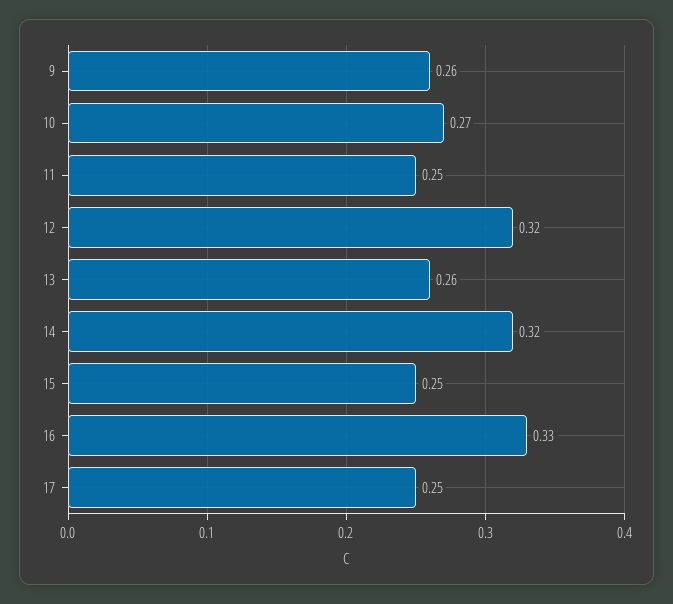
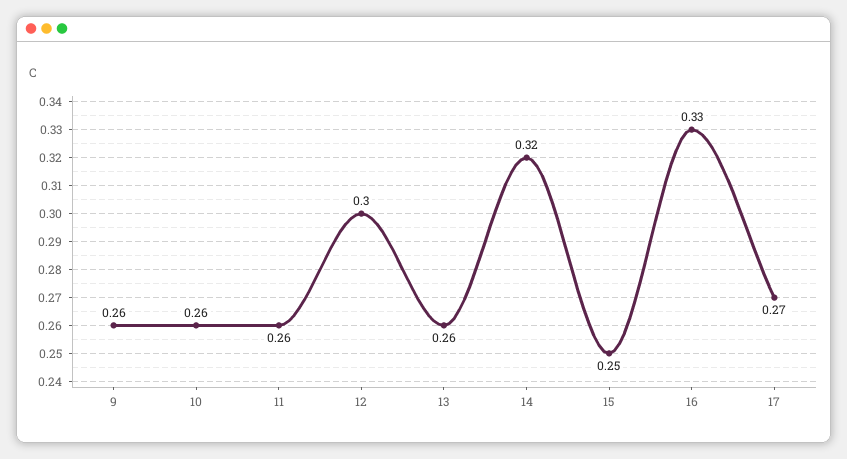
10: 0.27 -> 0.26
11: 0.25 -> 0.26
12: 0.32 -> 0.3
17: 0.25 -> 0.27

